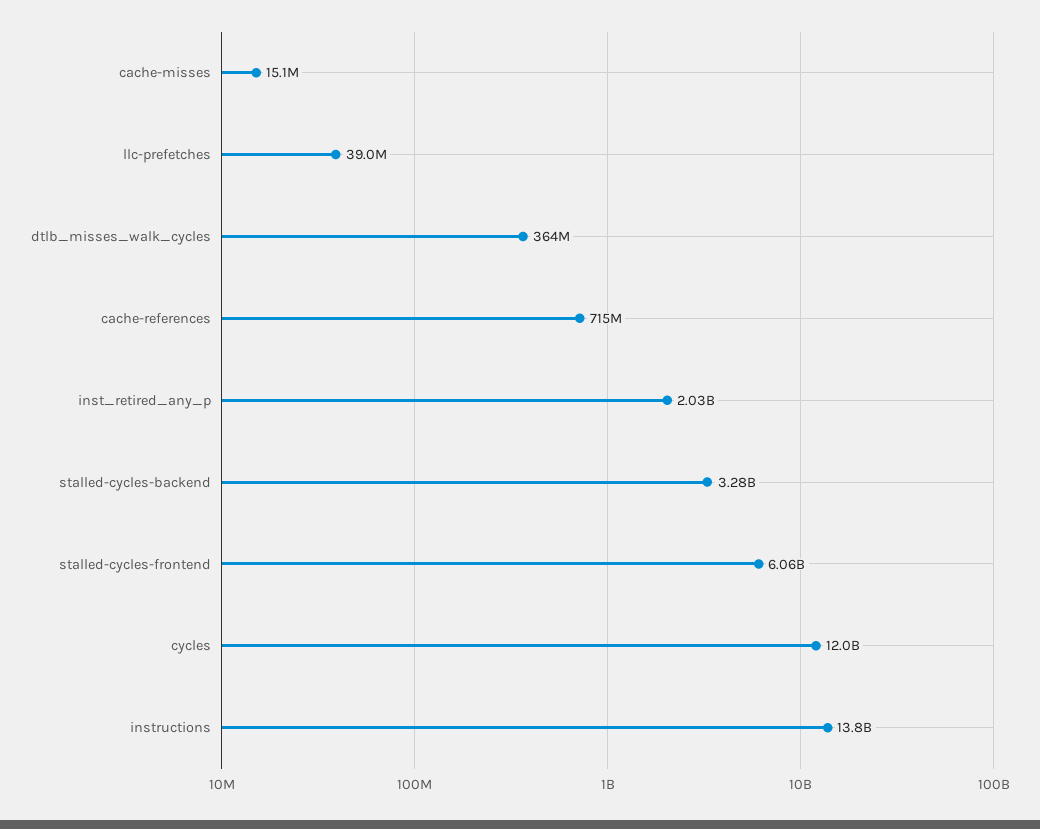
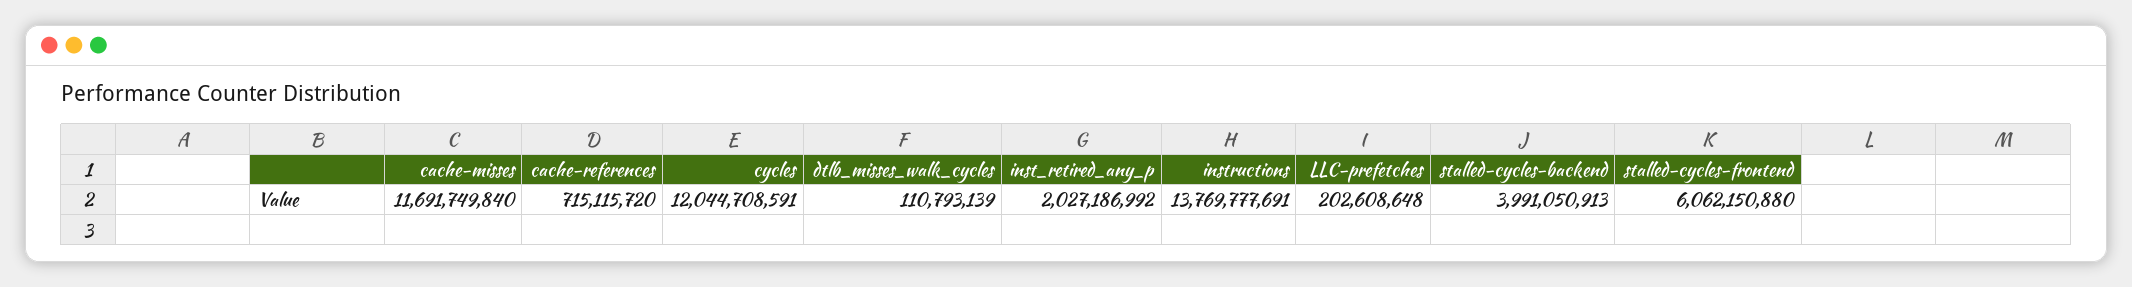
cache-misses: 15100000 -> 11691749840
llc-prefetches: 39000000 -> 202608648
dtlb_misses_walk_cycles: 364000000 -> 110793139
stalled-cycles-backend: 3280000000 -> 3991050913

